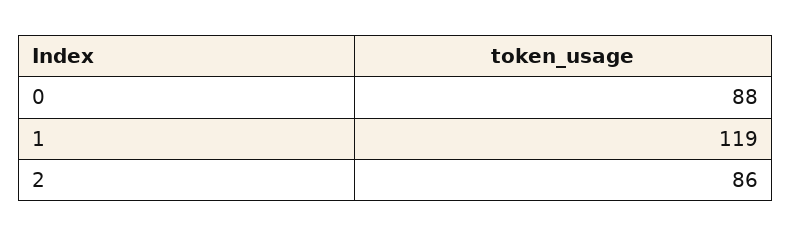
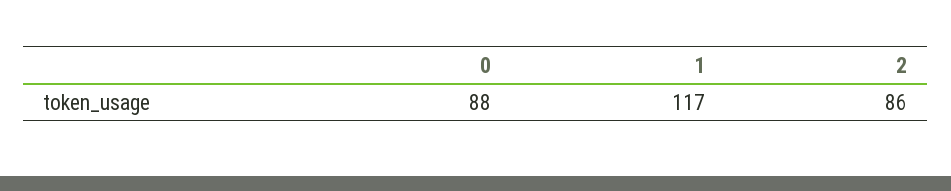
1: 119 -> 117

